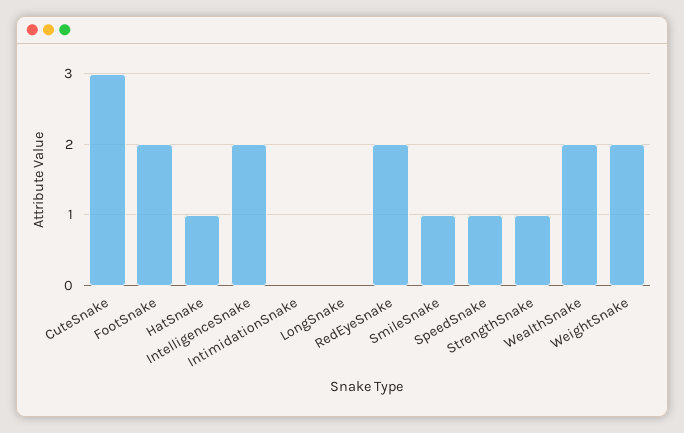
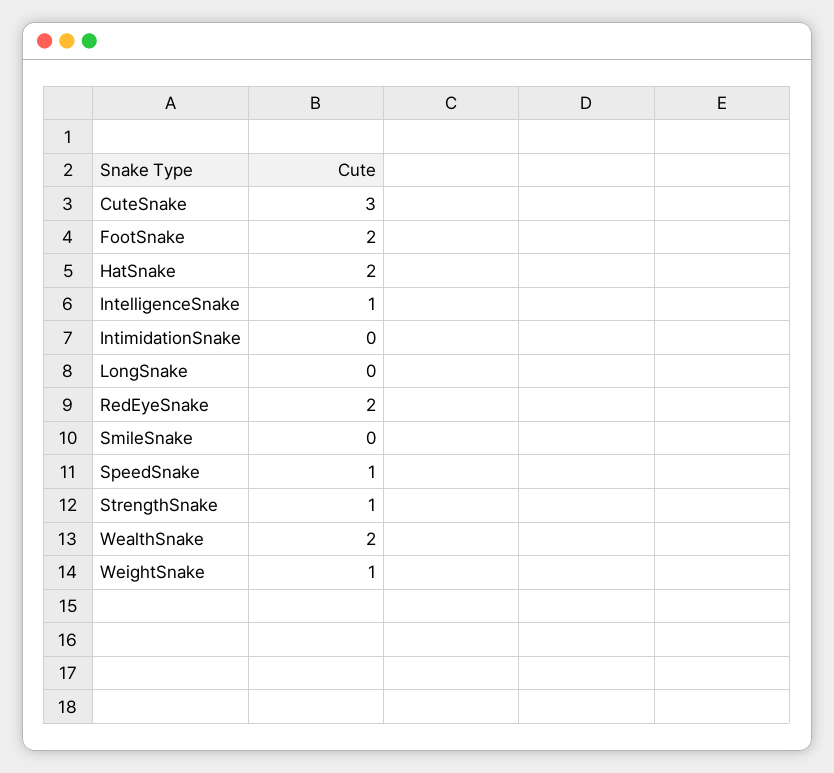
HatSnake: 1 -> 2
IntelligenceSnake: 2 -> 1
SmileSnake: 1 -> 0
WeightSnake: 2 -> 1

